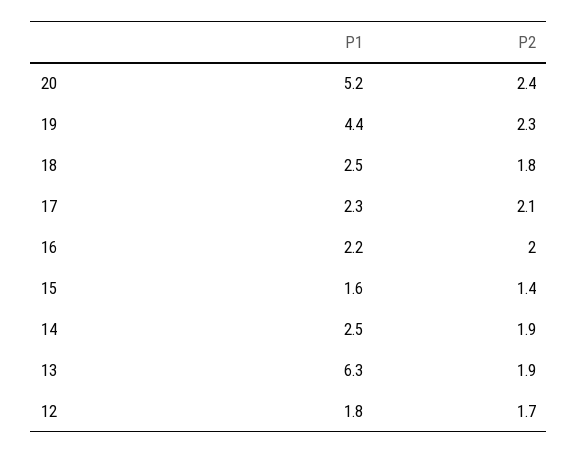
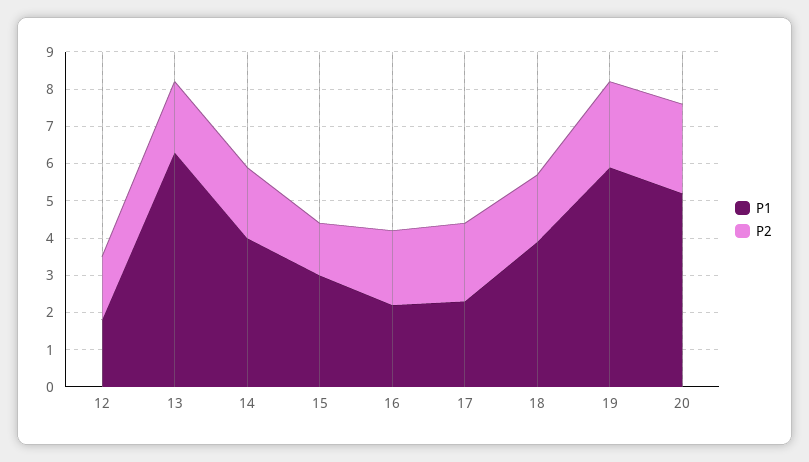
P1, 19: 4.4 -> 6
P1, 18: 2.5 -> 4
P1, 15: 1.6 -> 3
P1, 14: 2.5 -> 4

